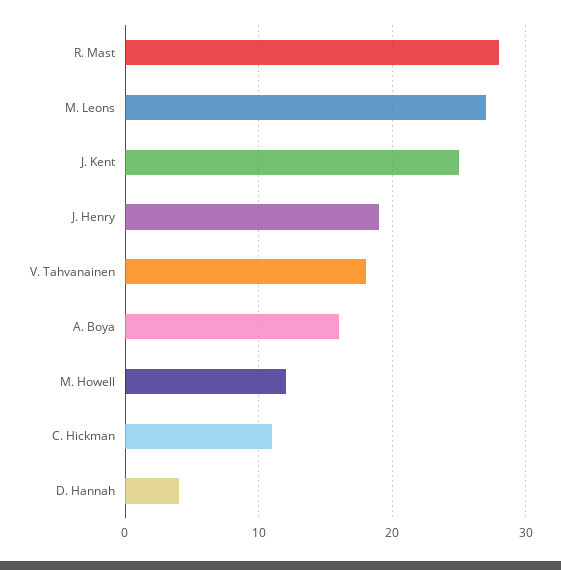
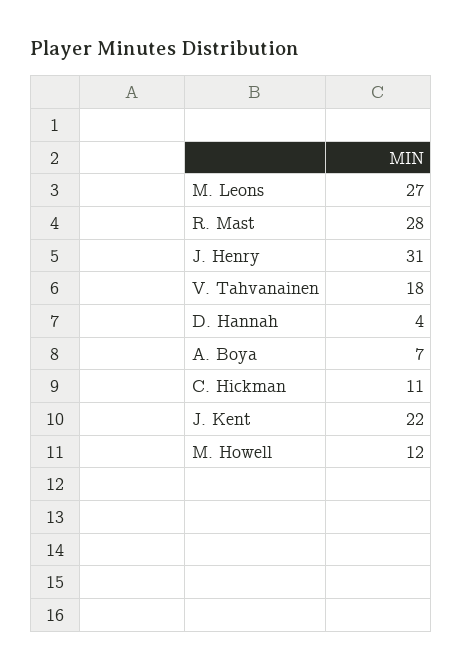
J. Kent: 25 -> 22
J. Henry: 19 -> 31
A. Boya: 16 -> 7

